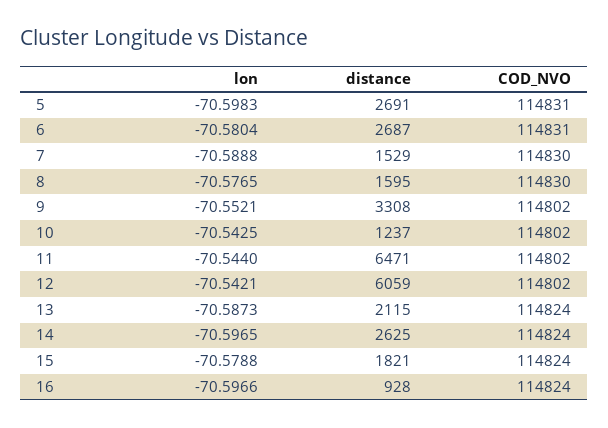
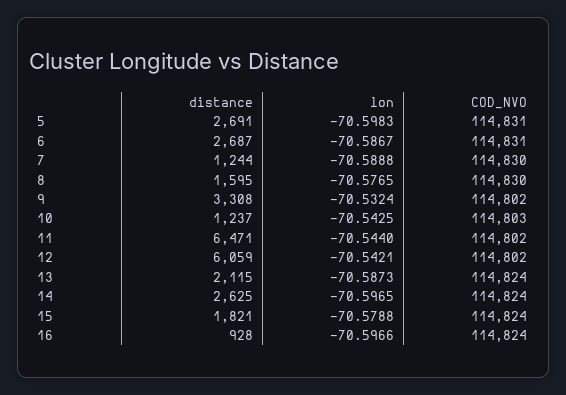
lon, 6: -70.5804 -> -70.5867
distance, 7: 1529 -> 1244
lon, 9: -70.5521 -> -70.5324
COD_NVO, 10: 114802 -> 114803

